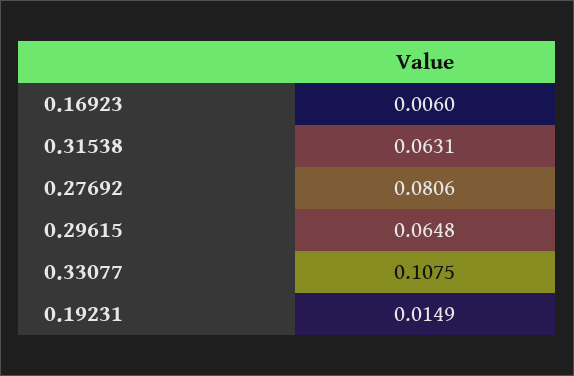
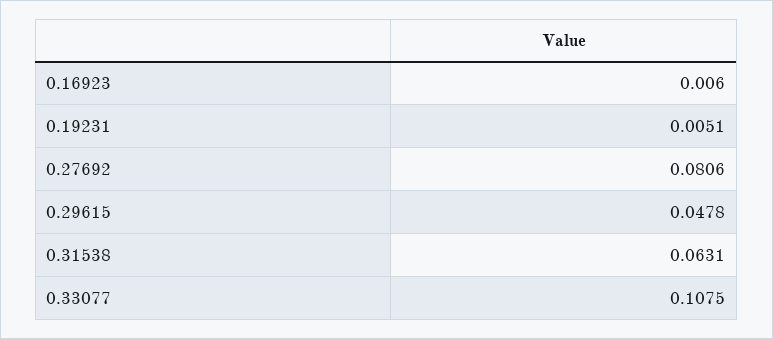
0.29615: 0.0648 -> 0.0478
0.19231: 0.0149 -> 0.0051

